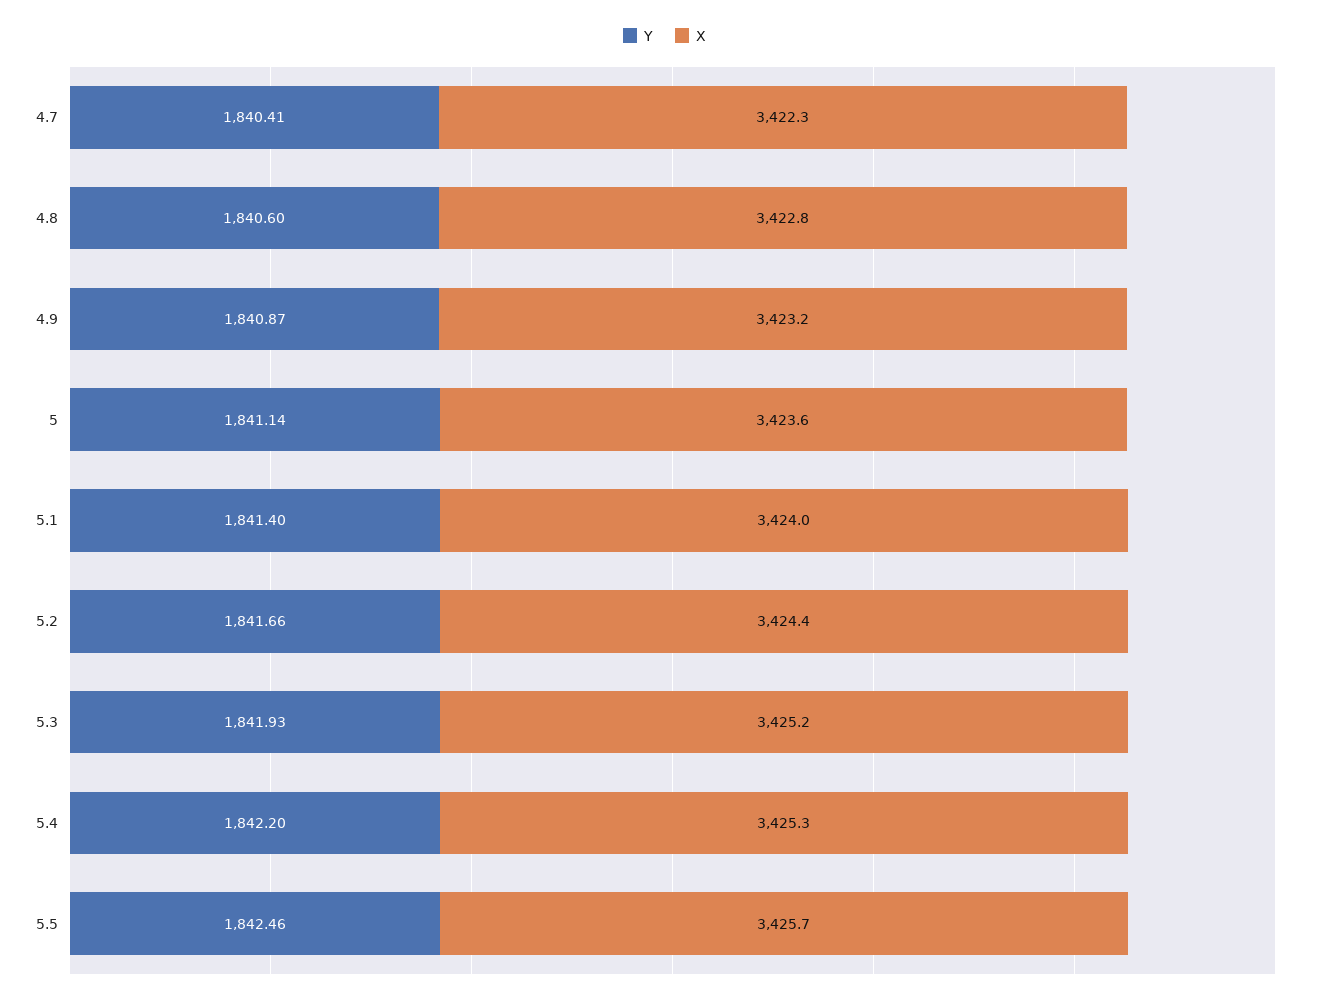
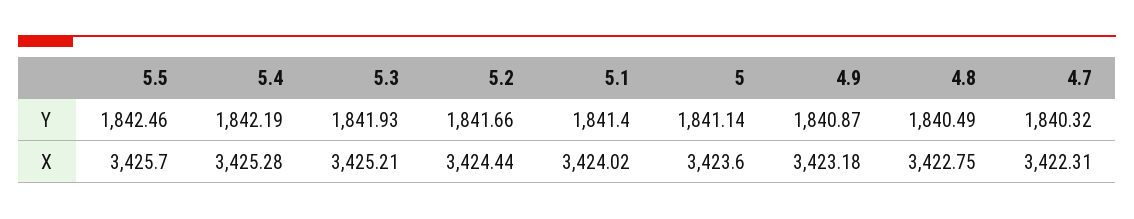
Y, 4.7: 1840.41 -> 1840.32
Y, 4.8: 1840.6 -> 1840.49
Y, 5.4: 1842.2 -> 1842.19

